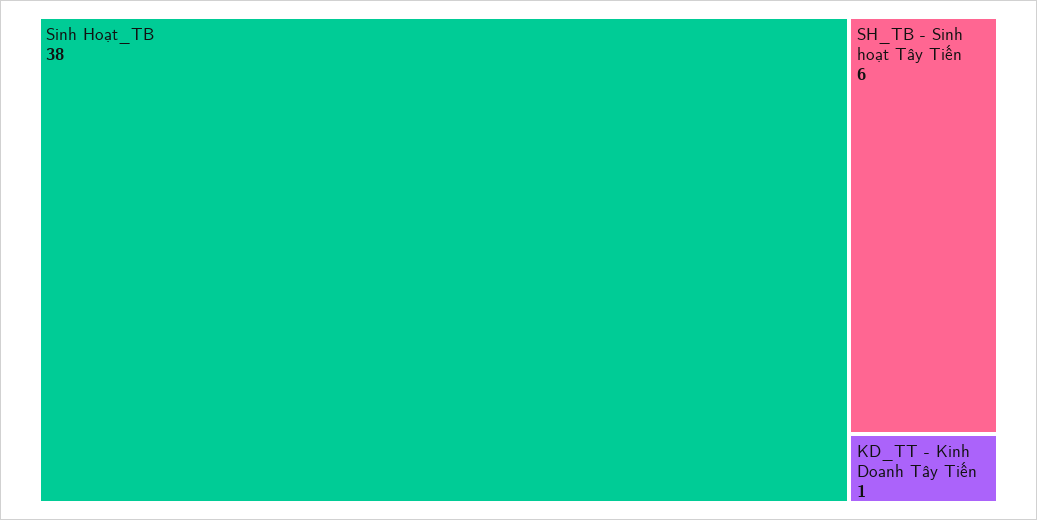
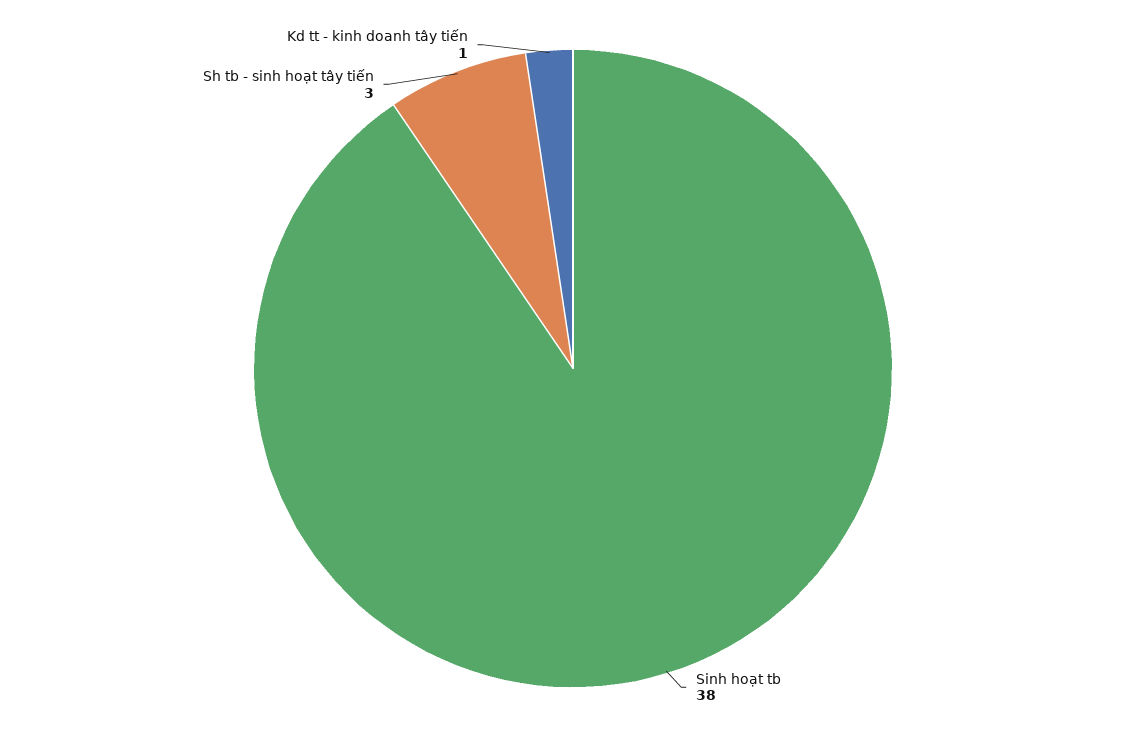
SH_TB - Sinh hoạt Tây Tiến: 6 -> 3

